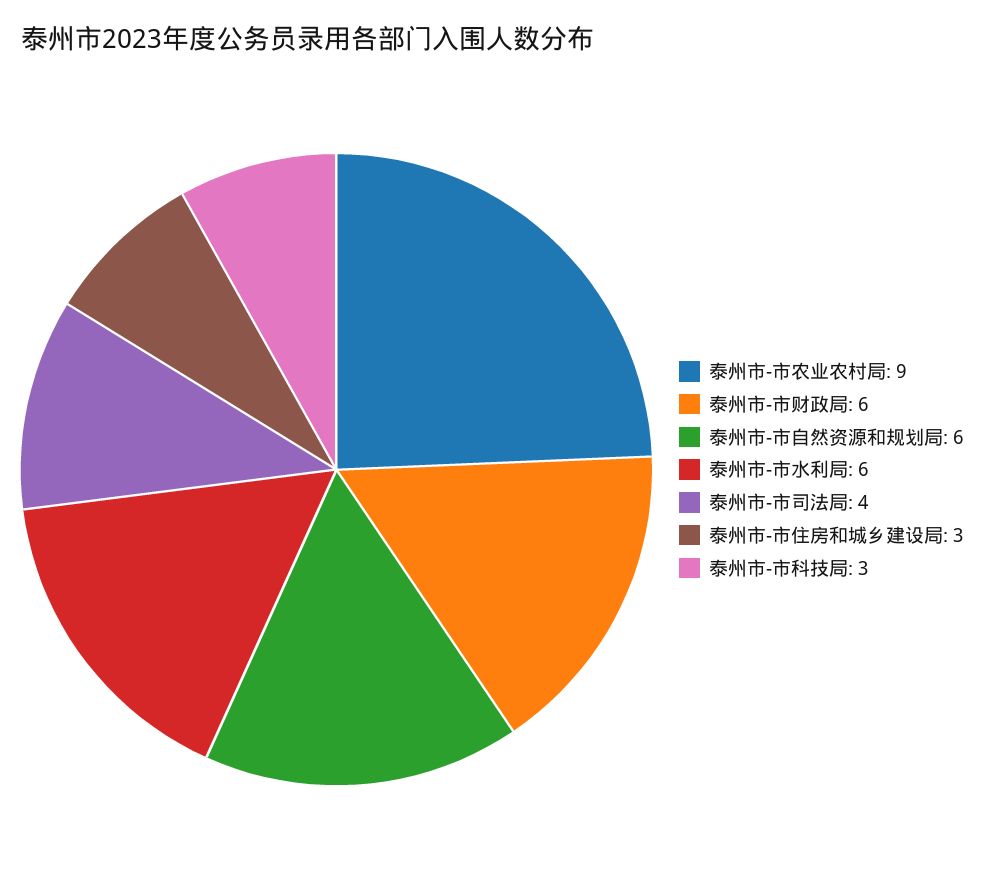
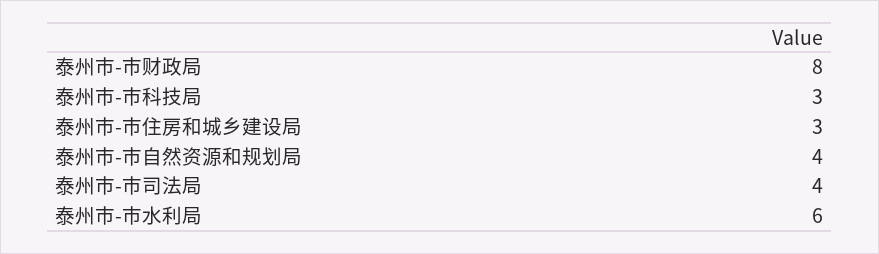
泰州市-市农业农村局: 9 -> none
泰州市-市财政局: 6 -> 8
泰州市-市自然资源和规划局: 6 -> 4

